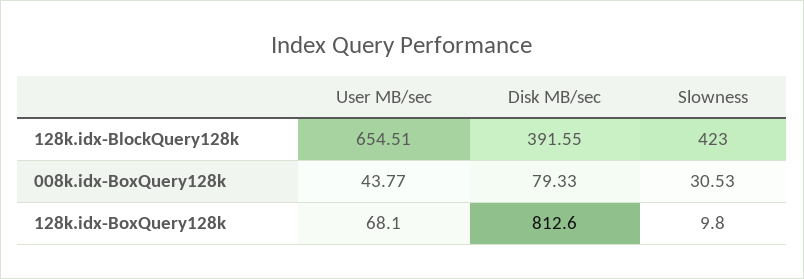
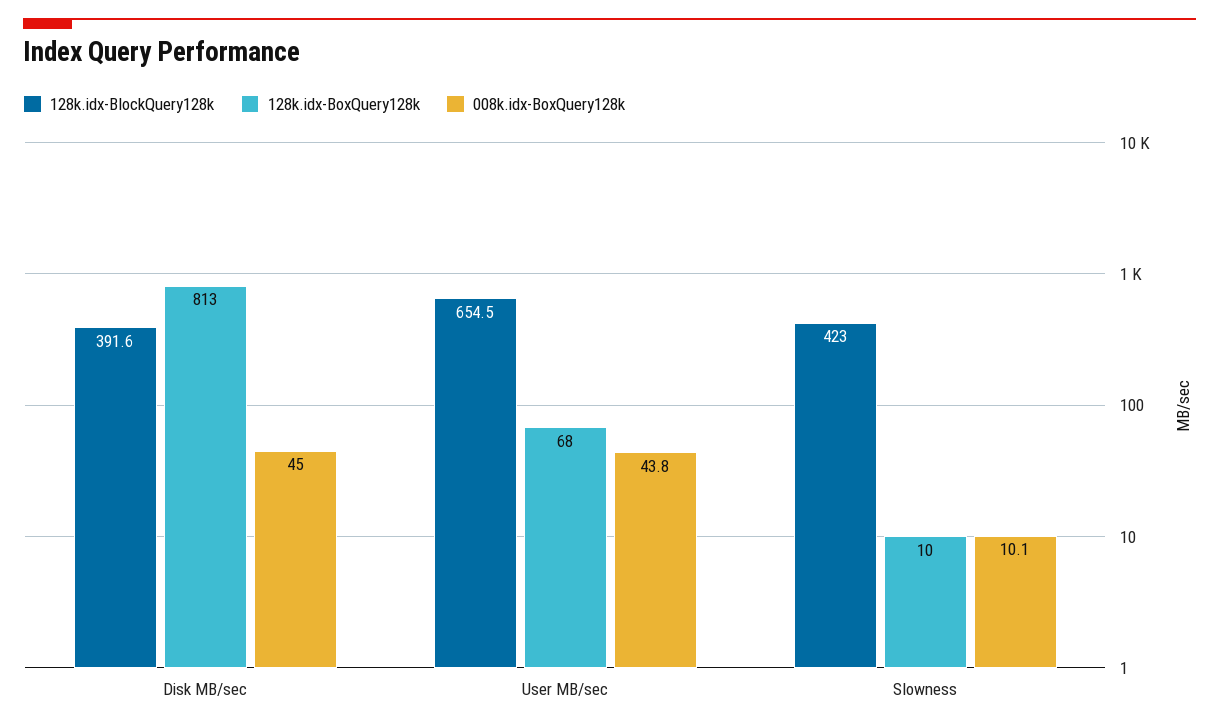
008k.idx-BoxQuery128k, Disk MB/sec: 79.33 -> 45
008k.idx-BoxQuery128k, Slowness: 30.53 -> 10.1

